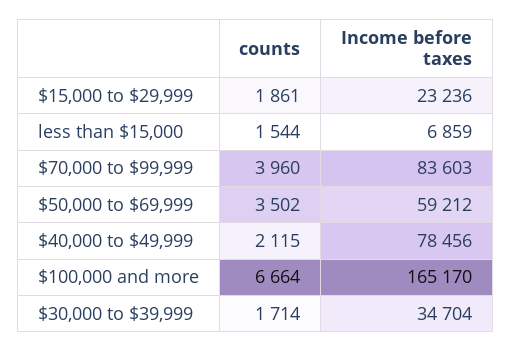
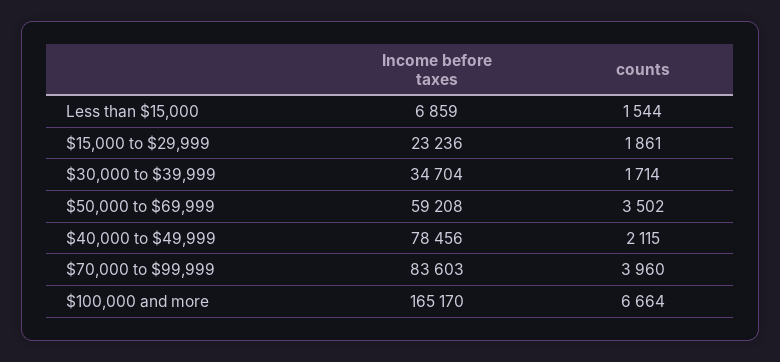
Income before taxes, $50,000 to $69,999: 59212 -> 59208

